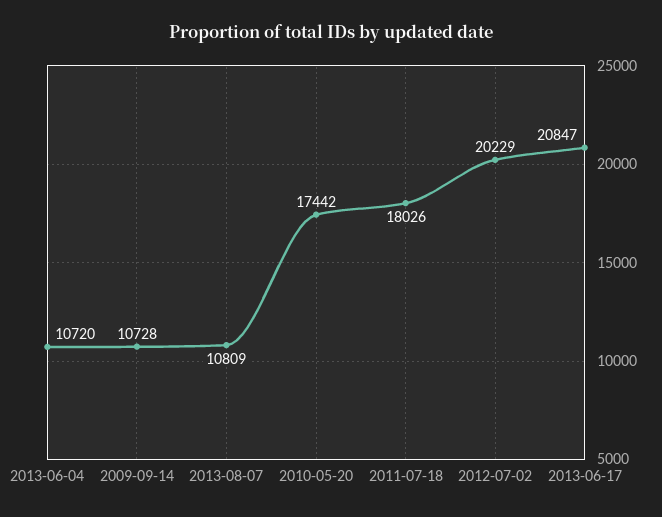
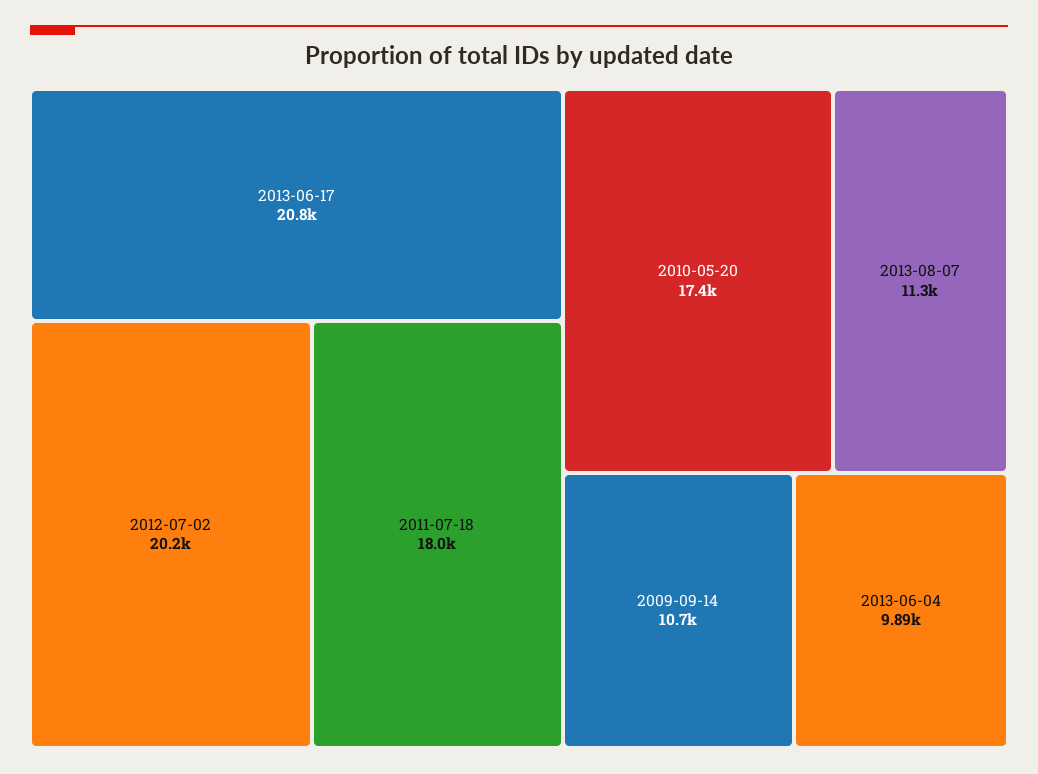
2013-06-04: 10720 -> 9890
2013-08-07: 10809 -> 11300

